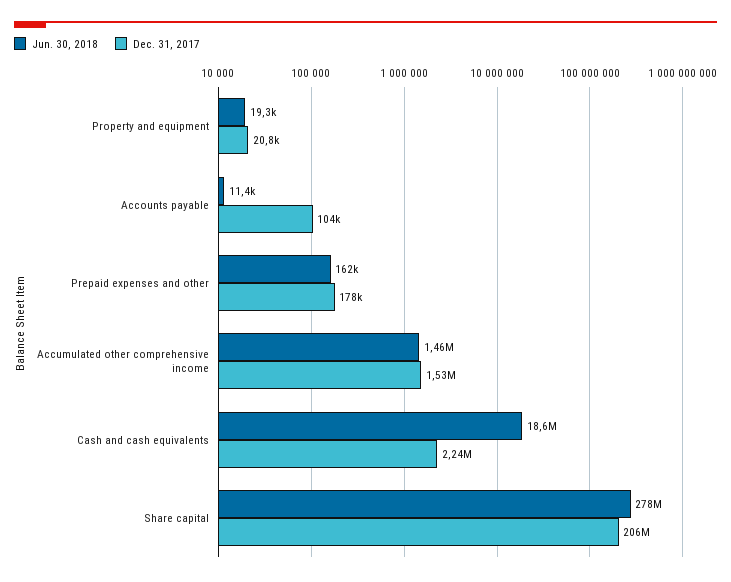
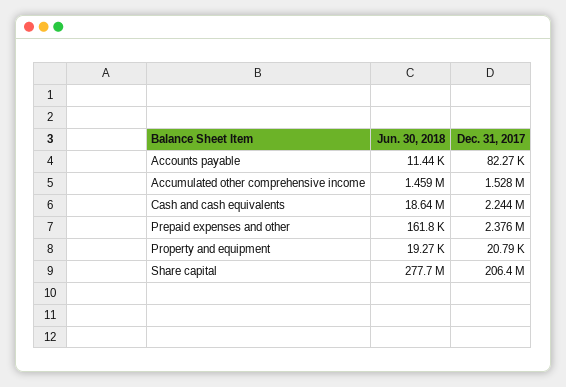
Dec. 31, 2017, Accounts payable: 104000 -> 82270
Dec. 31, 2017, Prepaid expenses and other: 178000 -> 2376000

